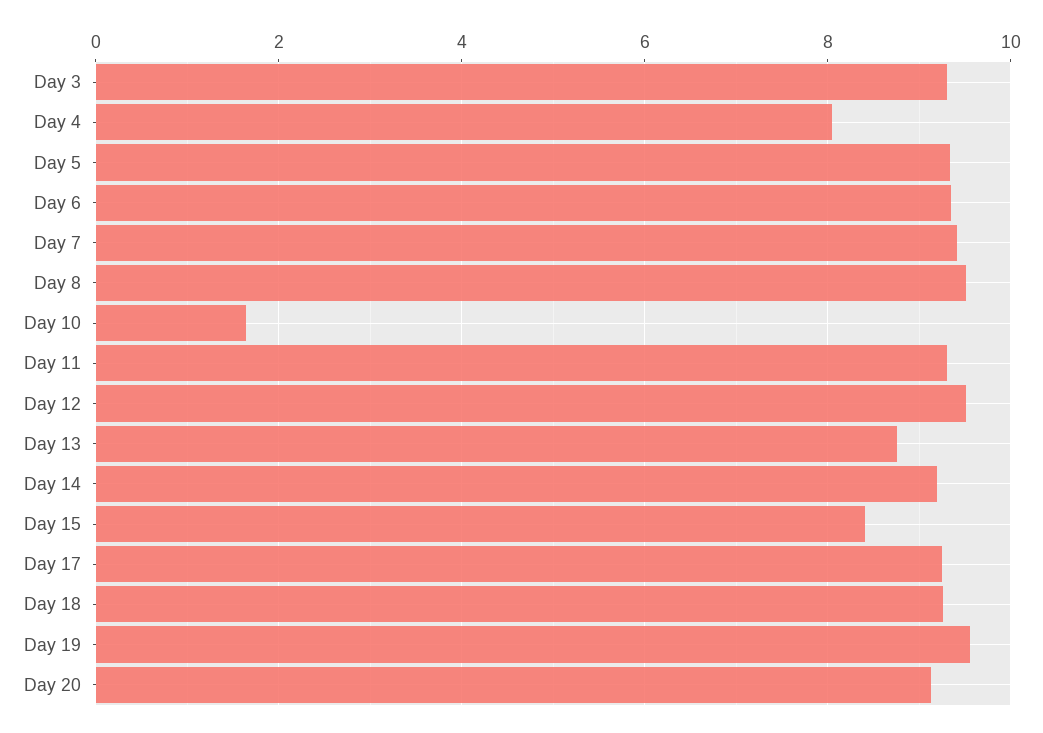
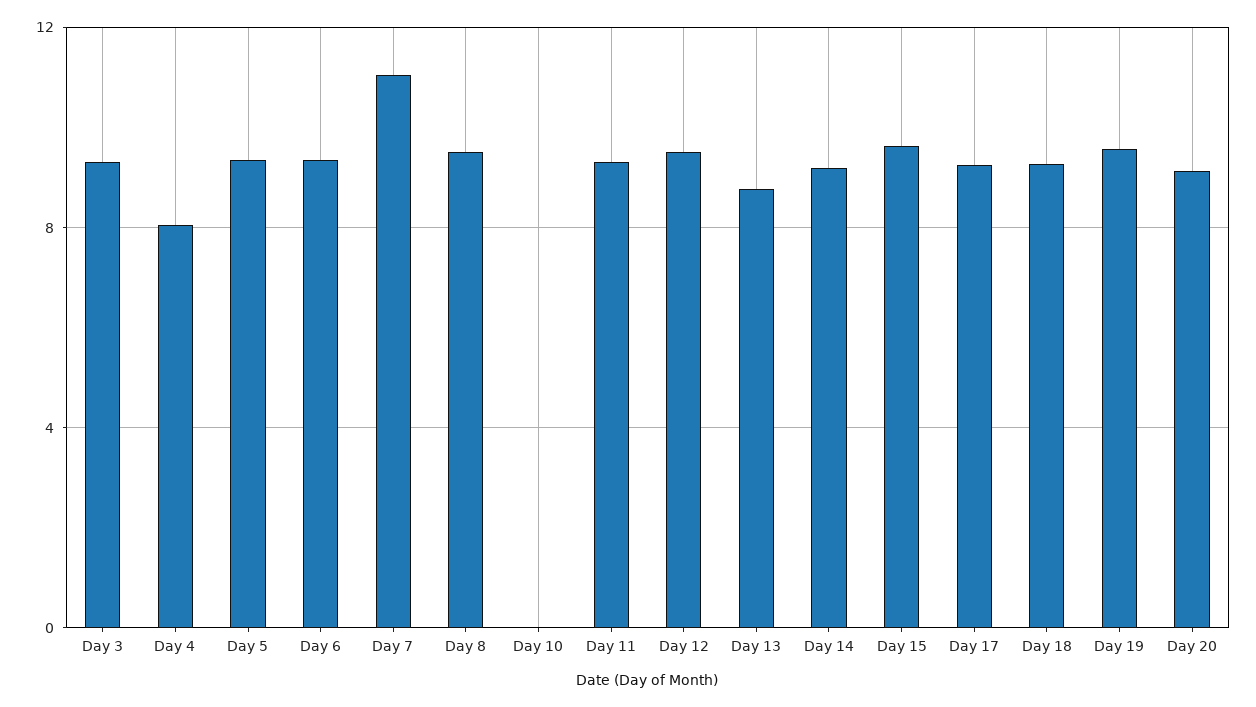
Day 7: 9.4 -> 11
Day 10: 1.6 -> 0
Day 15: 8.4 -> 9.5

